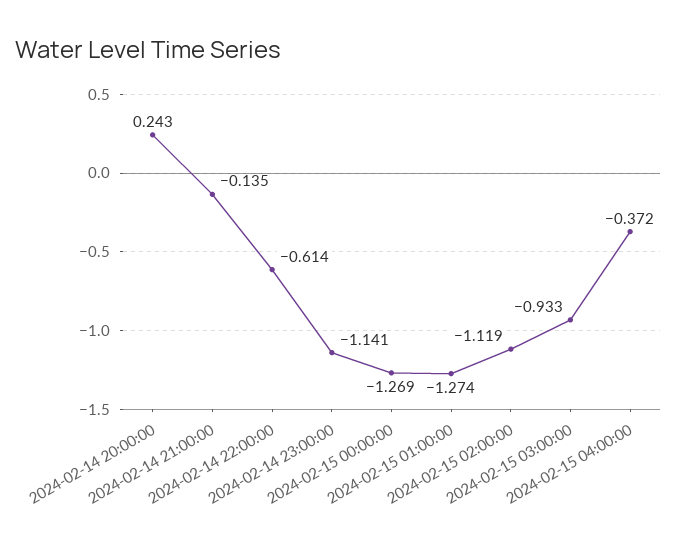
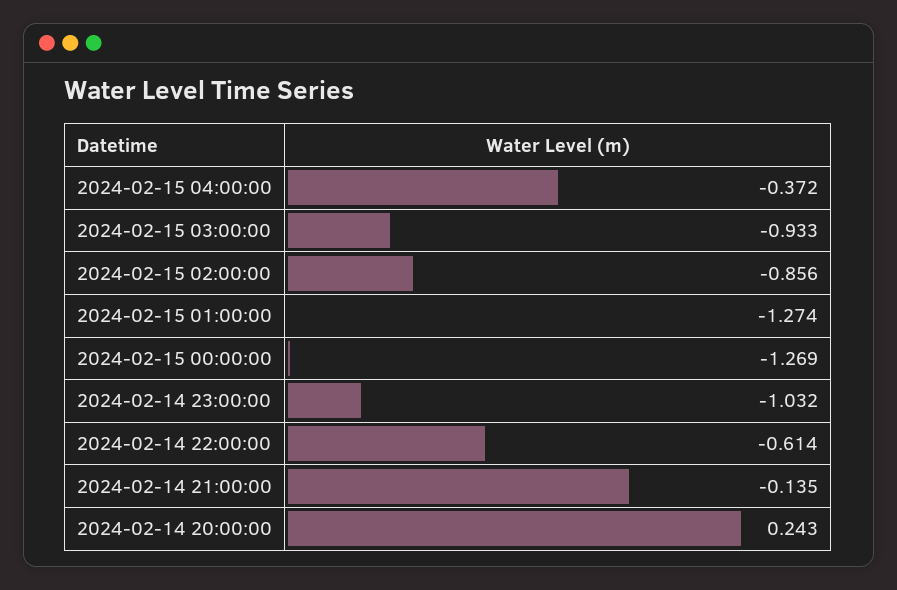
2024-02-14 23:00:00: -1.141 -> -1.032
2024-02-15 02:00:00: -1.119 -> -0.856

